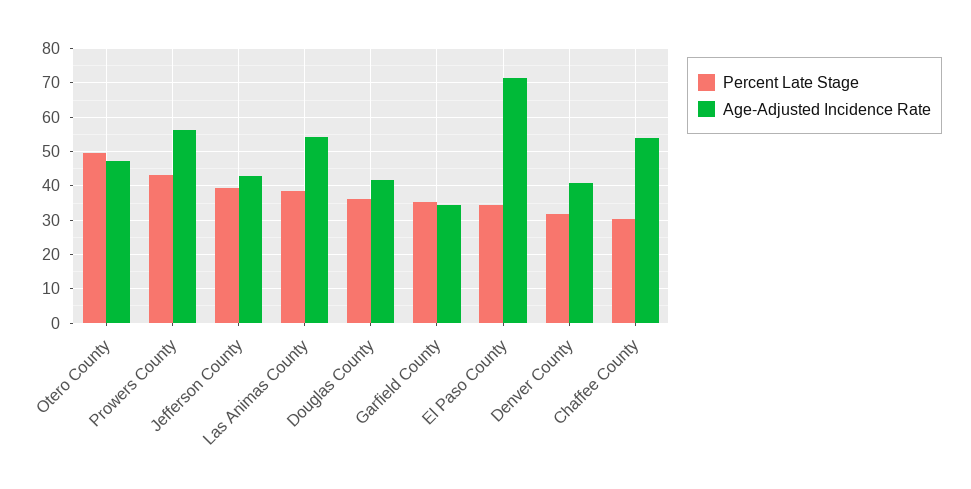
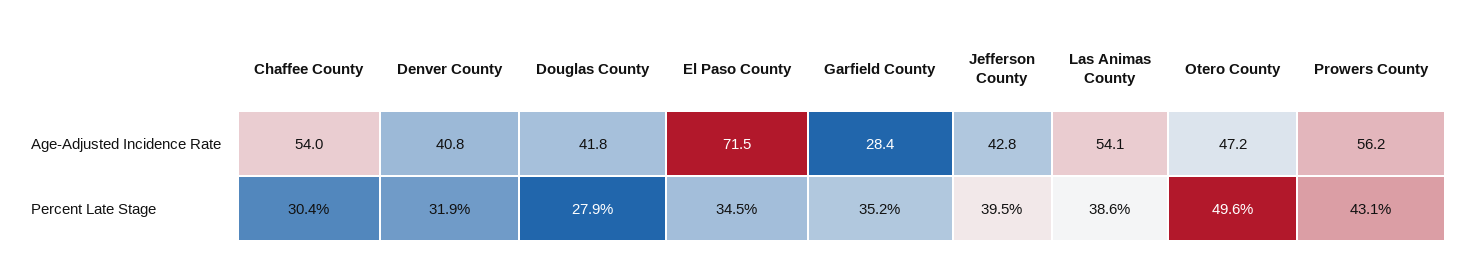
Percent Late Stage, Douglas County: 36 -> 27.9
Age-Adjusted Incidence Rate, Garfield County: 34 -> 28.4

